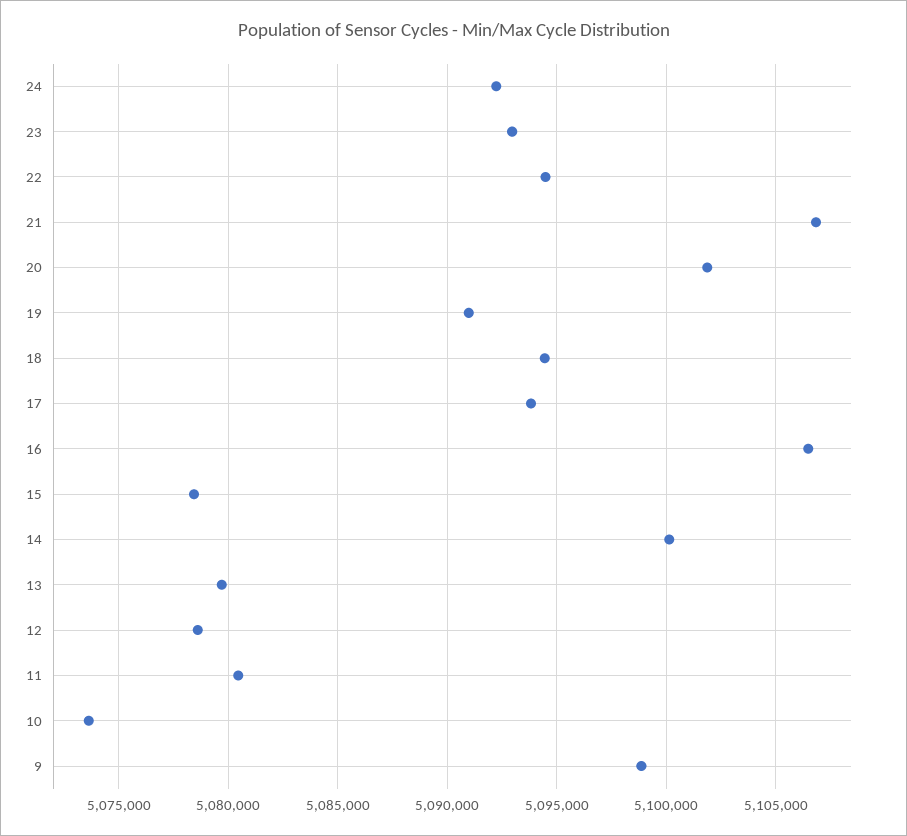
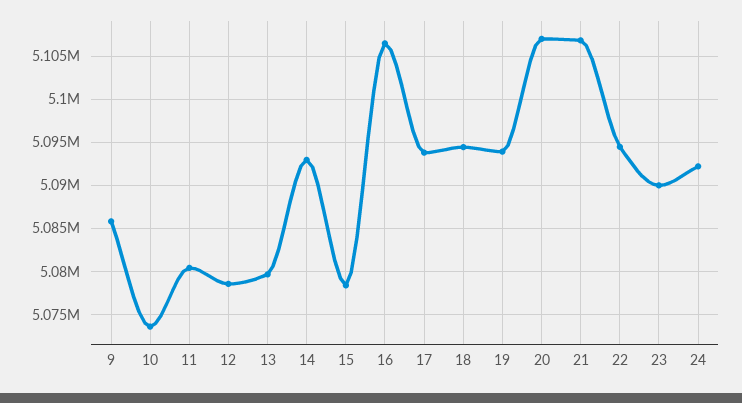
23: 5093000 -> 5090000
20: 5102000 -> 5107000
19: 5091000 -> 5094000
14: 5100000 -> 5093000
9: 5099000 -> 5086000

